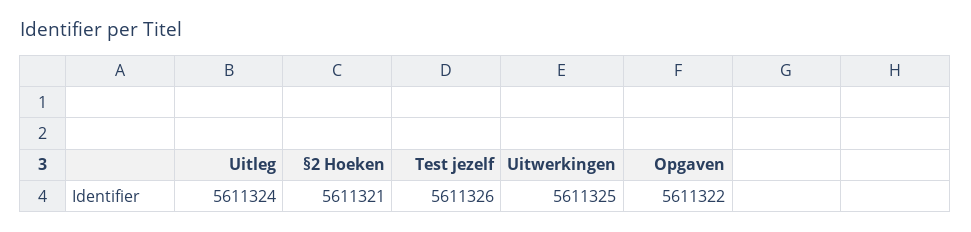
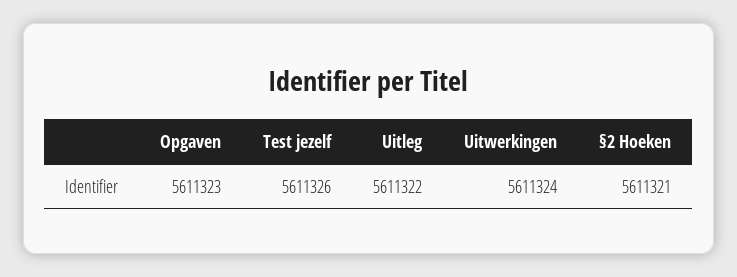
Uitleg: 5611324 -> 5611322
Uitwerkingen: 5611325 -> 5611324
Opgaven: 5611322 -> 5611323

